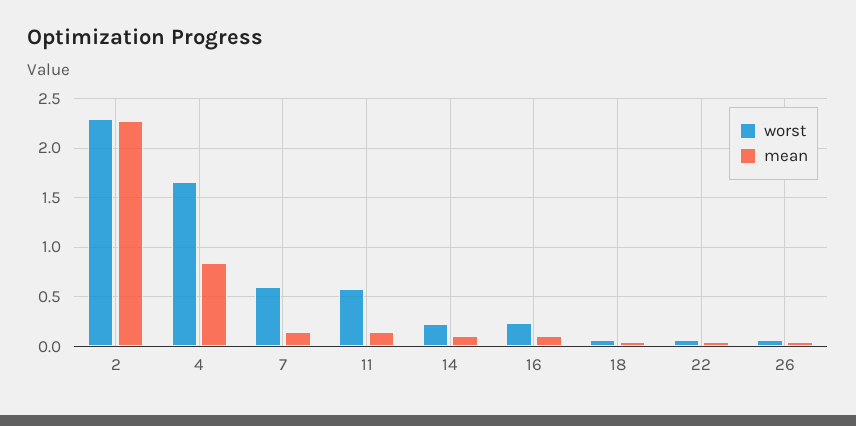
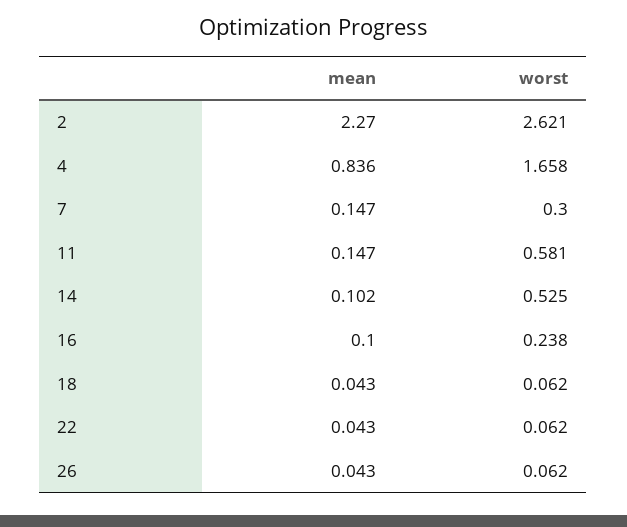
worst, 2: 2.3 -> 2.621
worst, 7: 0.6 -> 0.3
worst, 14: 0.2 -> 0.525

